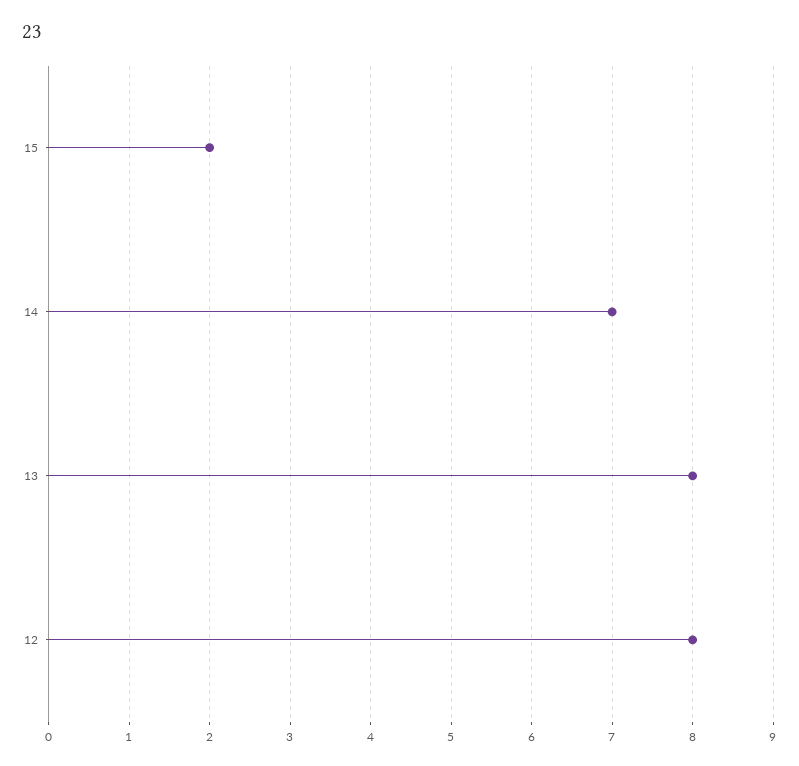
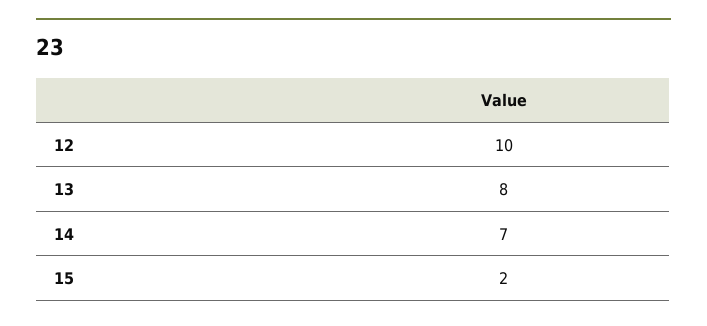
12: 8 -> 10

